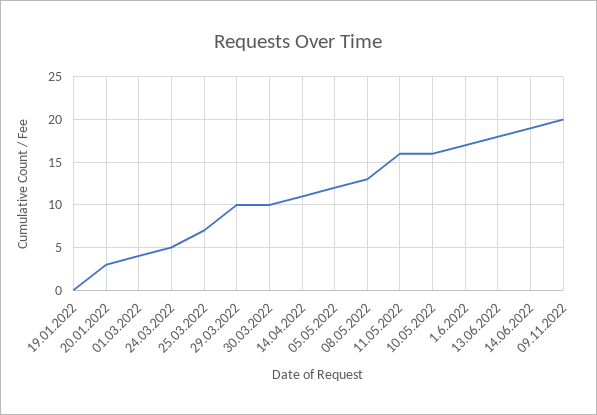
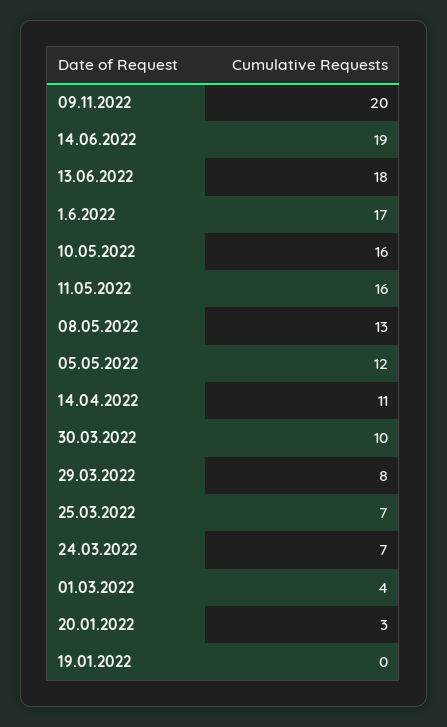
24.03.2022: 5 -> 7
29.03.2022: 10 -> 8

